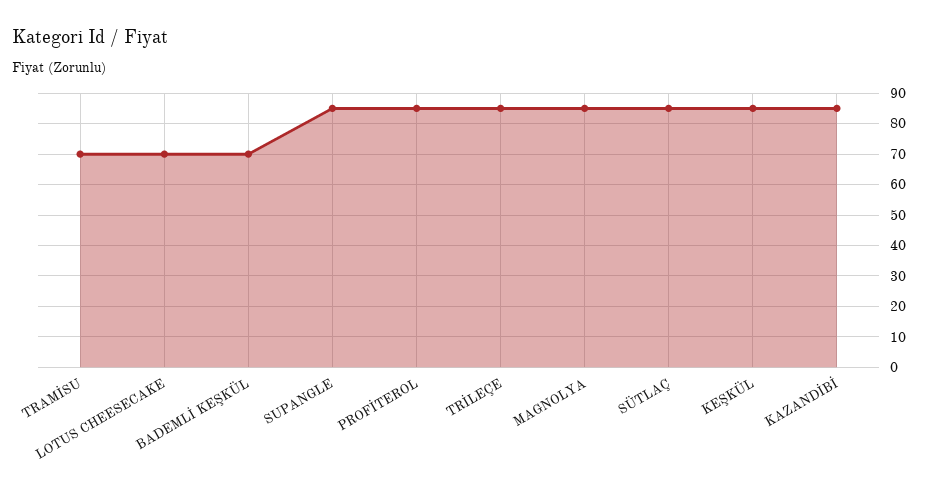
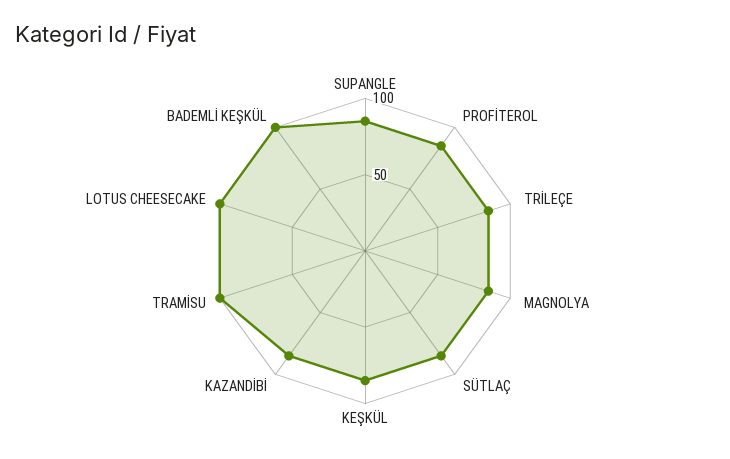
TRAMİSU: 70 -> 100
LOTUS CHEESECAKE: 70 -> 100
BADEMLİ KEŞKÜL: 70 -> 100

